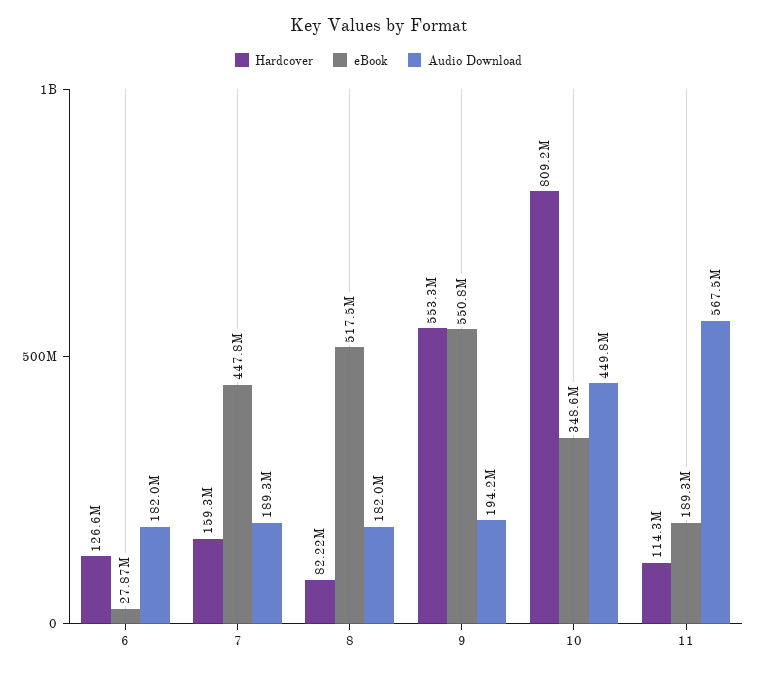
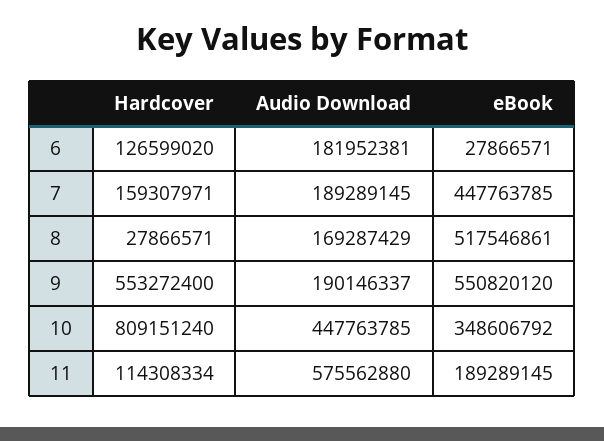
Hardcover, 8: 82220000 -> 27866571
Audio Download, 8: 182000000 -> 169287429
Audio Download, 9: 194200000 -> 190146337
Audio Download, 10: 449800000 -> 447763785
Audio Download, 11: 567500000 -> 575562880

